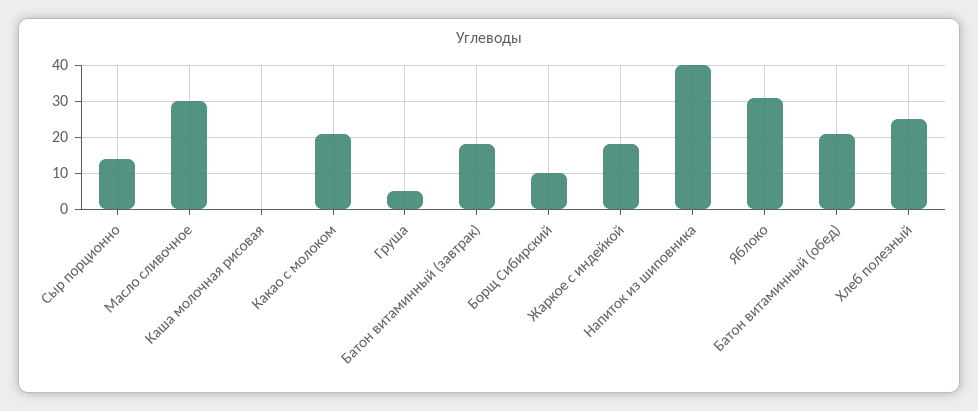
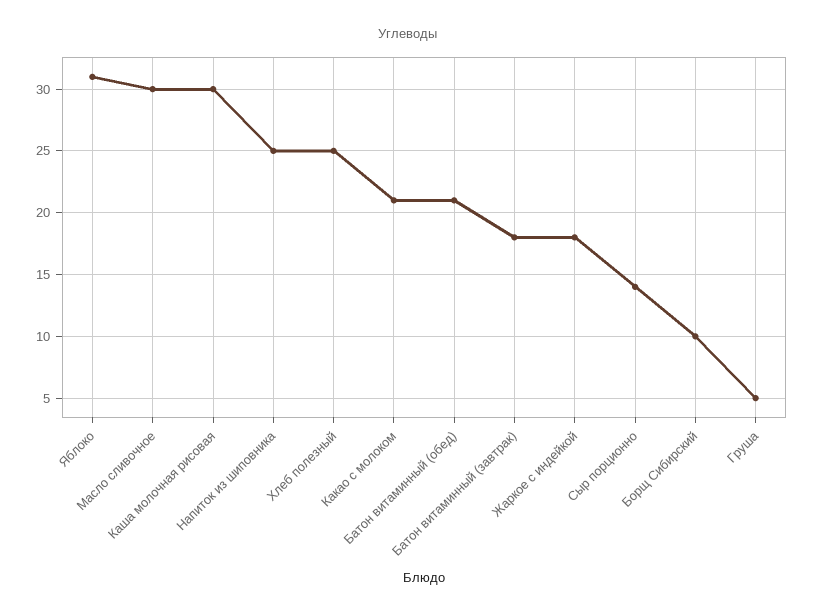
Каша молочная рисовая: 0 -> 30
Напиток из шиповника: 40 -> 25

